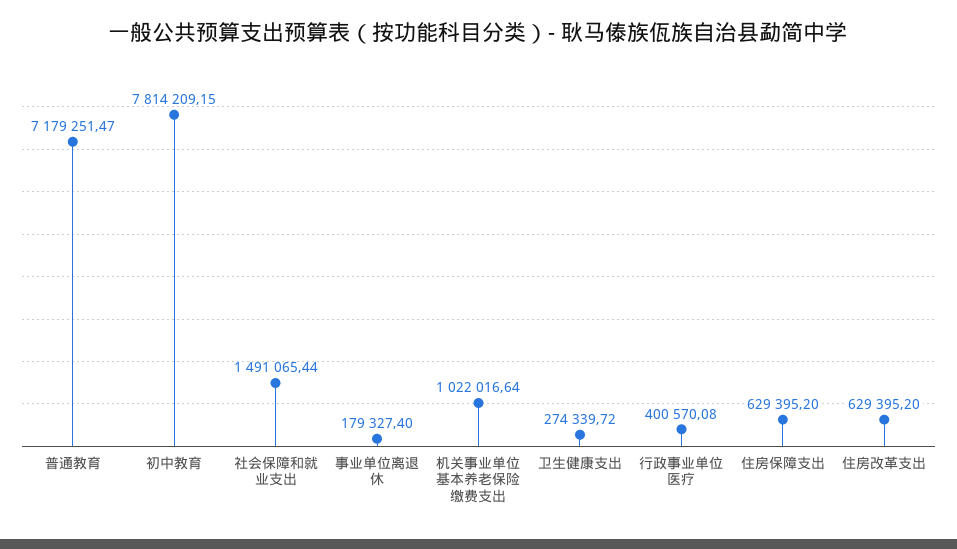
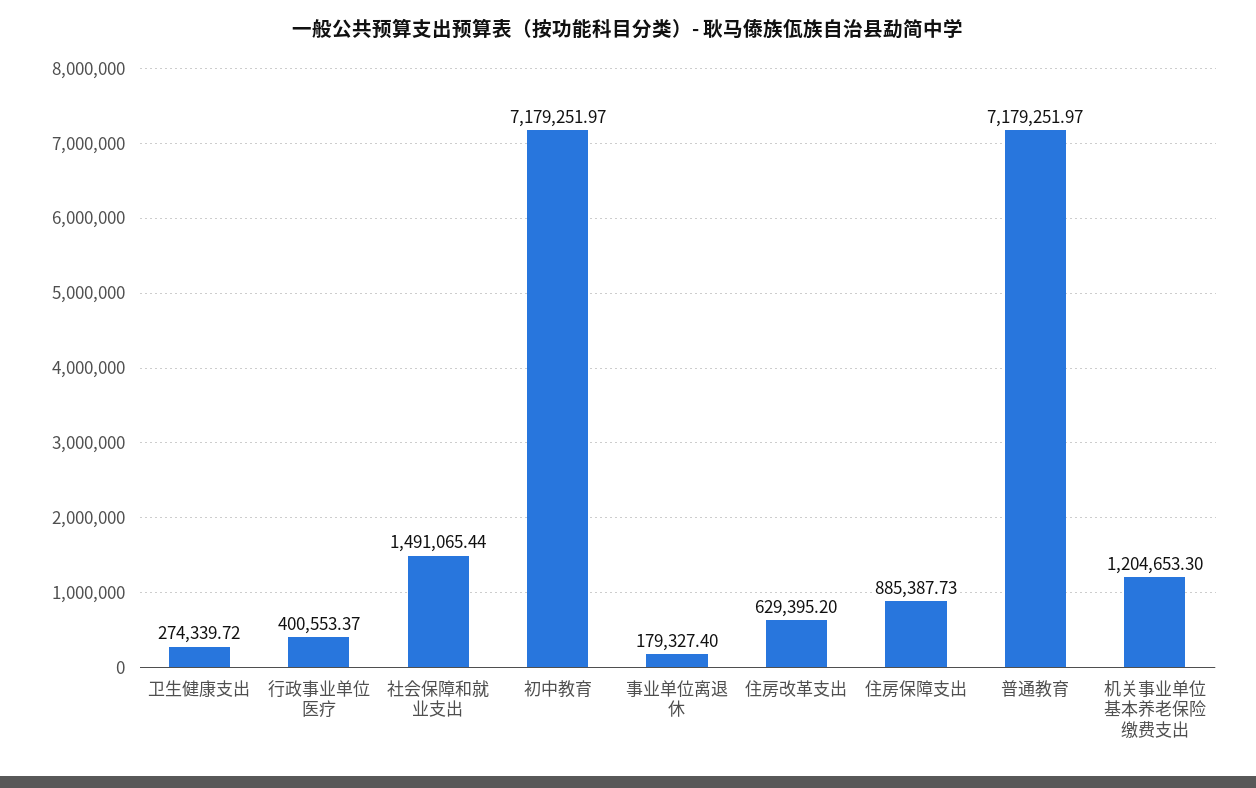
普通教育: 7179251.47 -> 7179251.97
初中教育: 7814209.15 -> 7179251.97
机关事业单位基本养老保险缴费支出: 1022016.64 -> 1204653.3
行政事业单位医疗: 400570.08 -> 400553.37
住房保障支出: 629395.2 -> 885387.73

